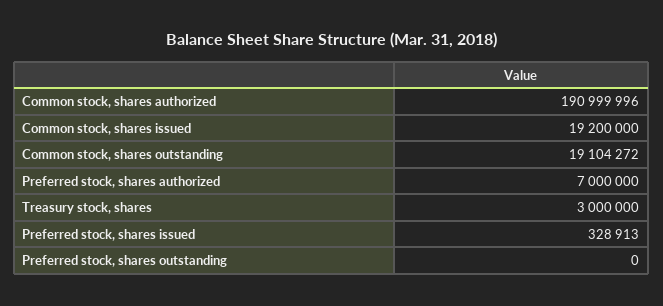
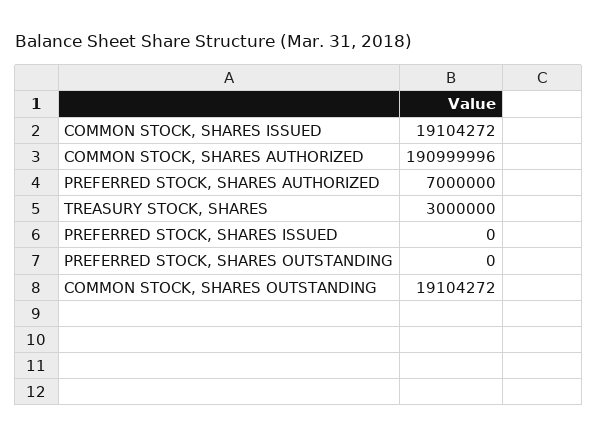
Common stock, shares issued: 19200000 -> 19104272
Preferred stock, shares issued: 328913 -> 0

